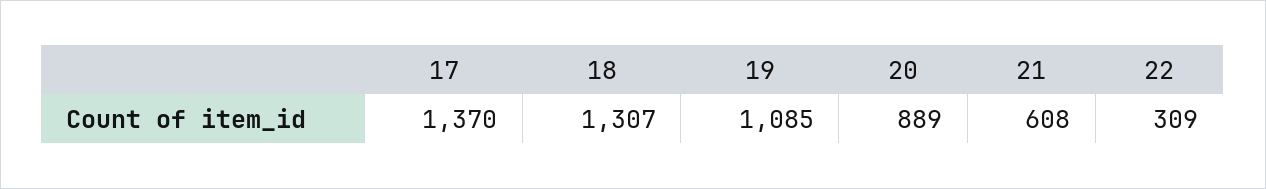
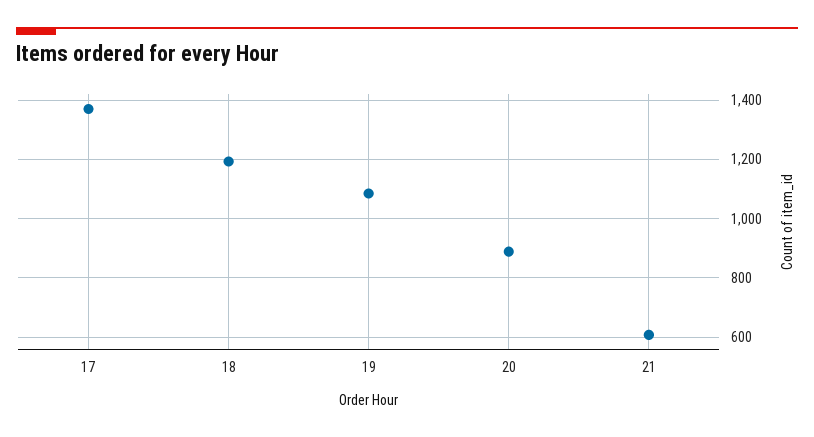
18: 1307 -> 1200
22: 309 -> none

